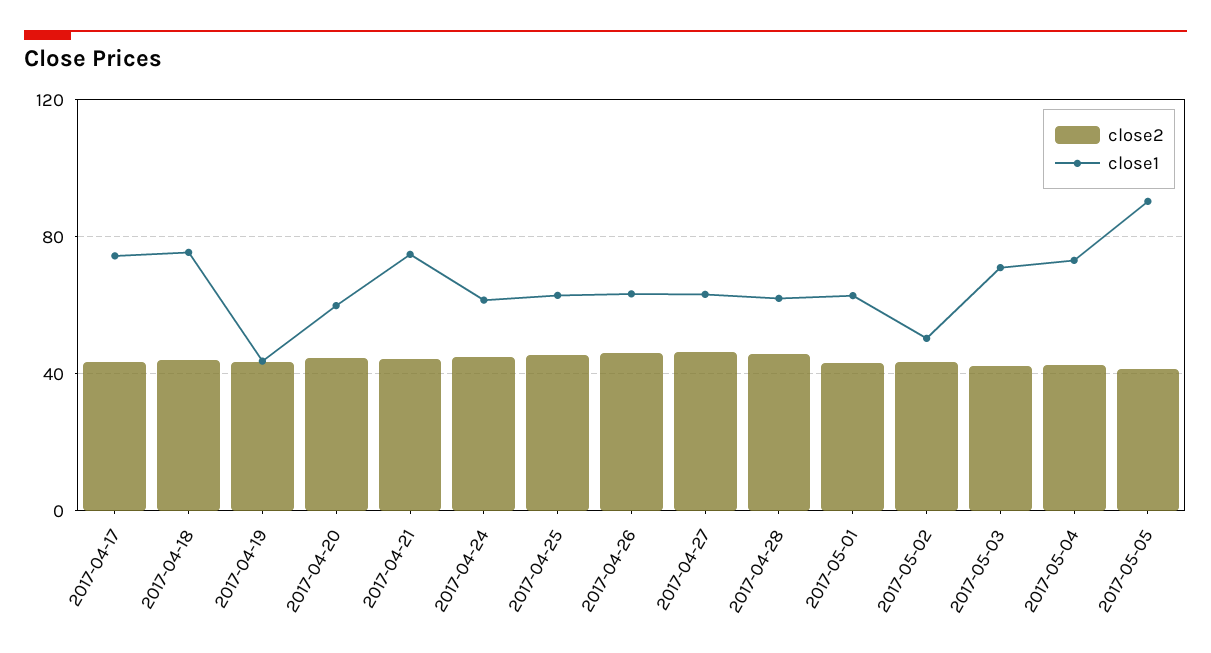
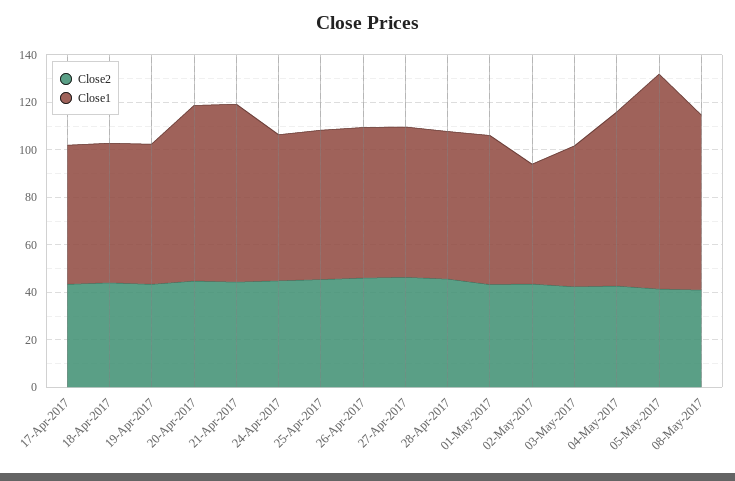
close1, 2017-04-17: 75 -> 60
close1, 2017-04-18: 75 -> 60
close1, 2017-04-19: 45 -> 60
close1, 2017-04-20: 60 -> 75
close1, 2017-05-03: 70 -> 60
close2, 08-May-2017: none -> 40
close1, 08-May-2017: none -> 75

